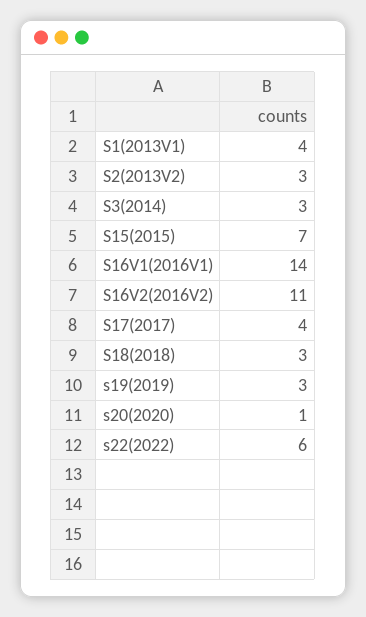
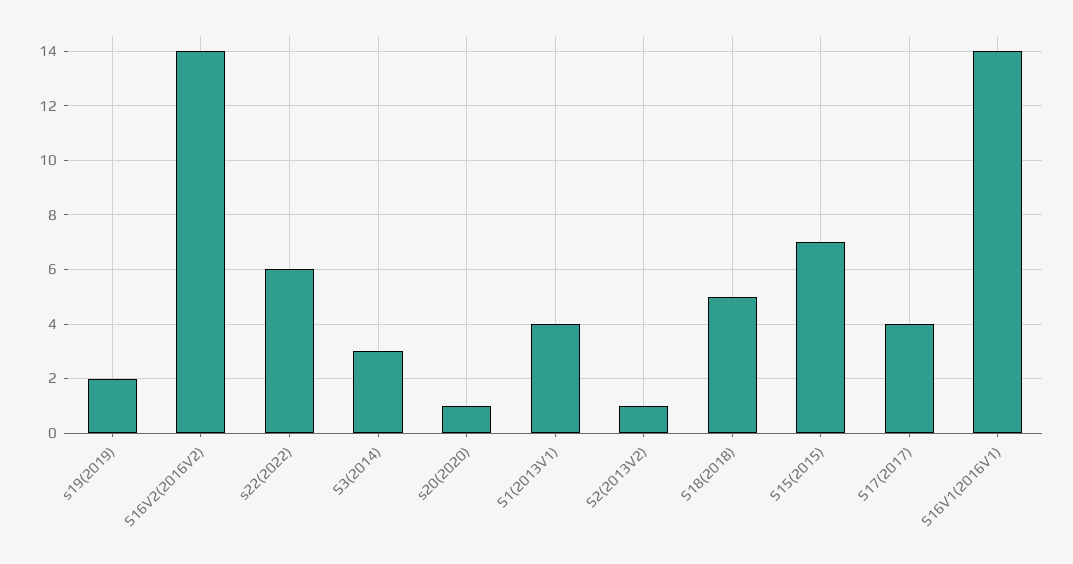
S2(2013V2): 3 -> 1
S16V2(2016V2): 11 -> 14
S18(2018): 3 -> 5
s19(2019): 3 -> 2

